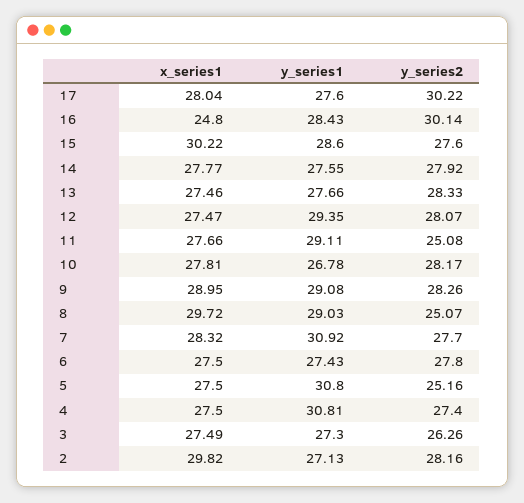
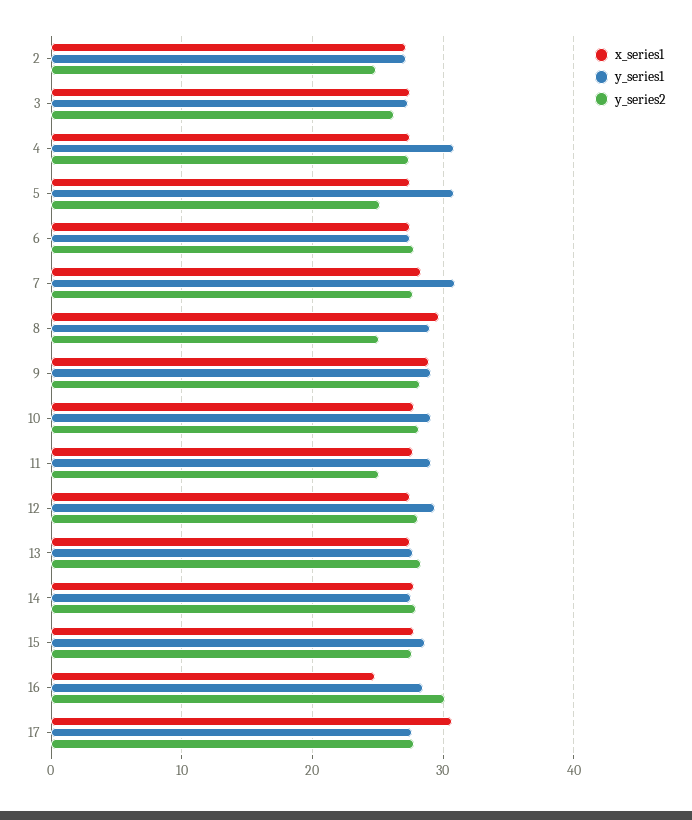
x_series1, 17: 28.04 -> 31
y_series2, 17: 30.22 -> 28
x_series1, 15: 30.22 -> 28
y_series1, 10: 26.78 -> 29
x_series1, 2: 29.82 -> 27
y_series2, 2: 28.16 -> 25

